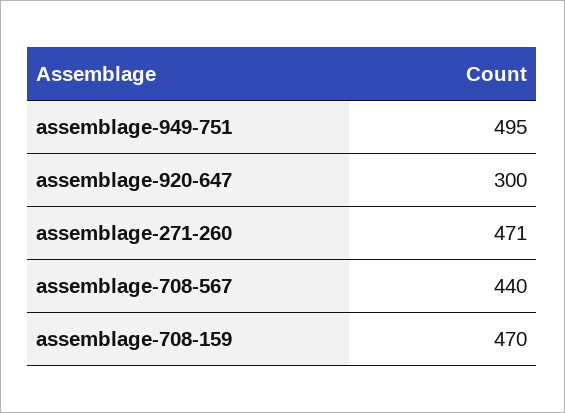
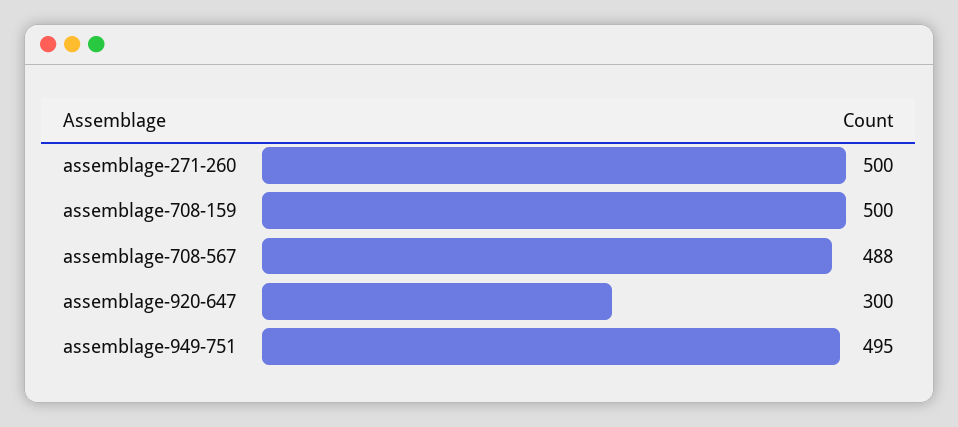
assemblage-271-260: 471 -> 500
assemblage-708-567: 440 -> 488
assemblage-708-159: 470 -> 500

